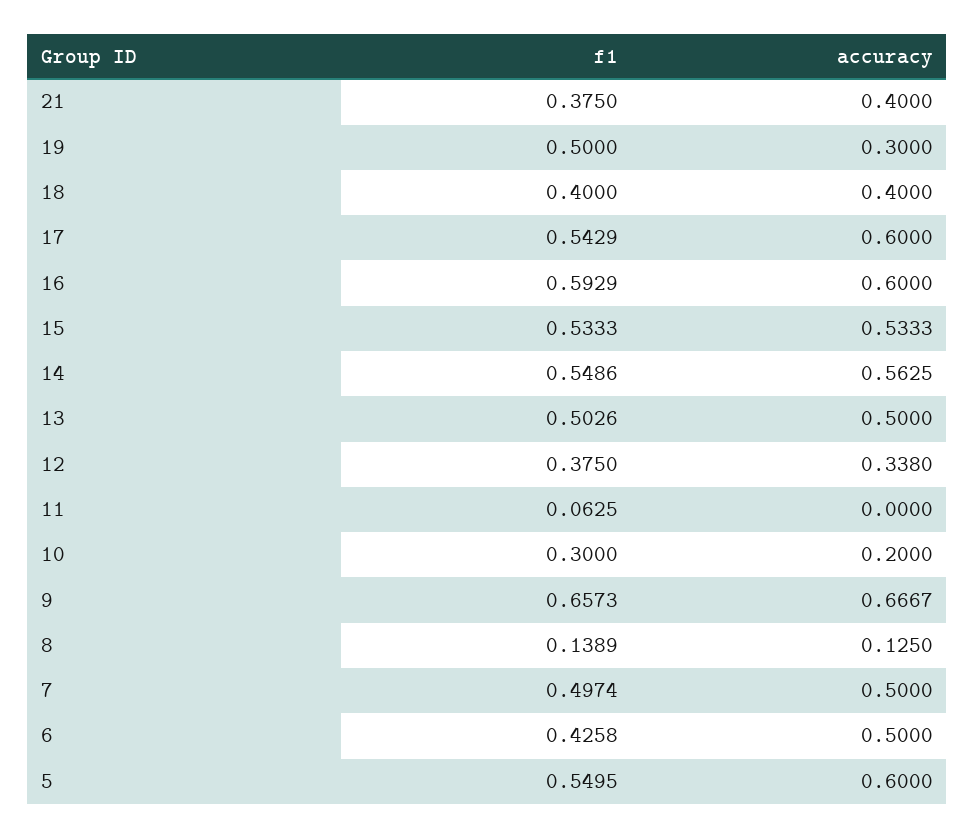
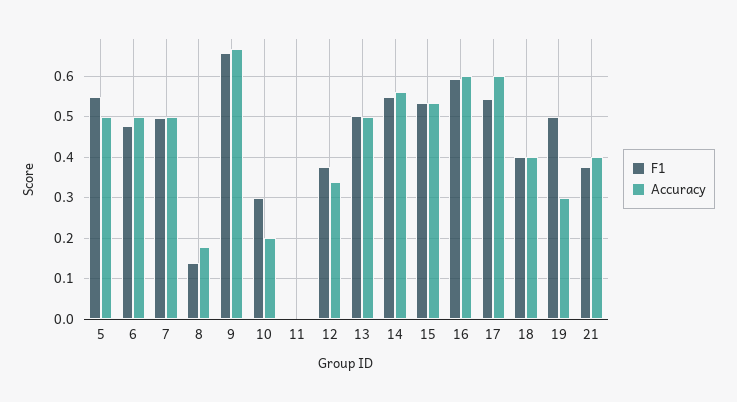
f1, 11: 0.0625 -> 0
accuracy, 8: 0.125 -> 0.18
f1, 6: 0.4258 -> 0.48
accuracy, 5: 0.6 -> 0.5

